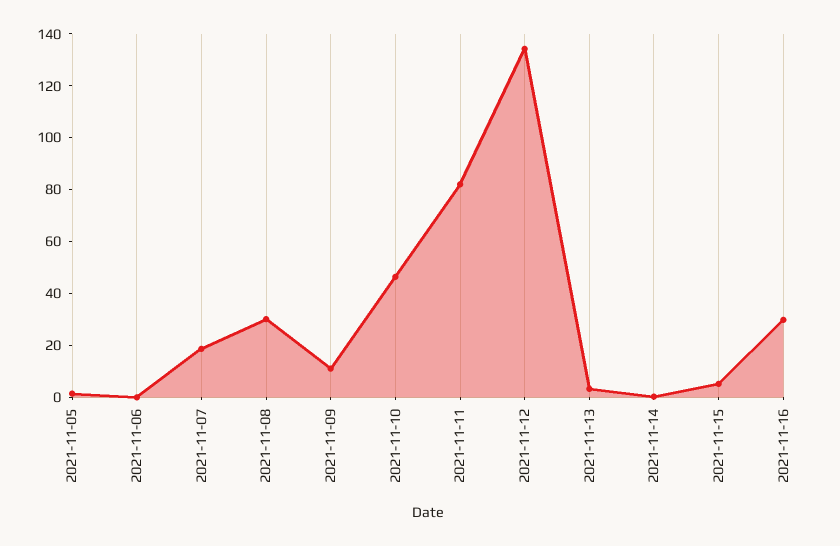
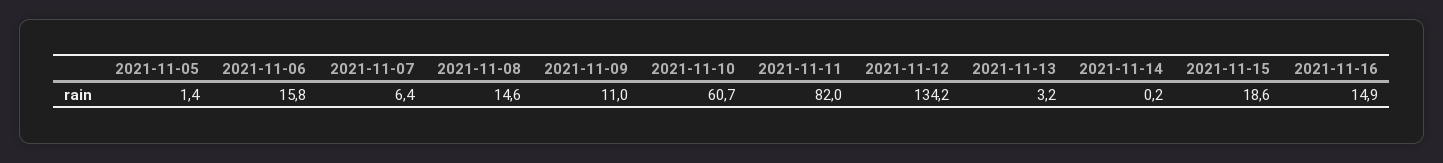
2021-11-06: 0 -> 15.8
2021-11-07: 20 -> 6.4
2021-11-08: 30 -> 14.6
2021-11-10: 45 -> 60.7
2021-11-15: 5 -> 18.6
2021-11-16: 30 -> 14.9

